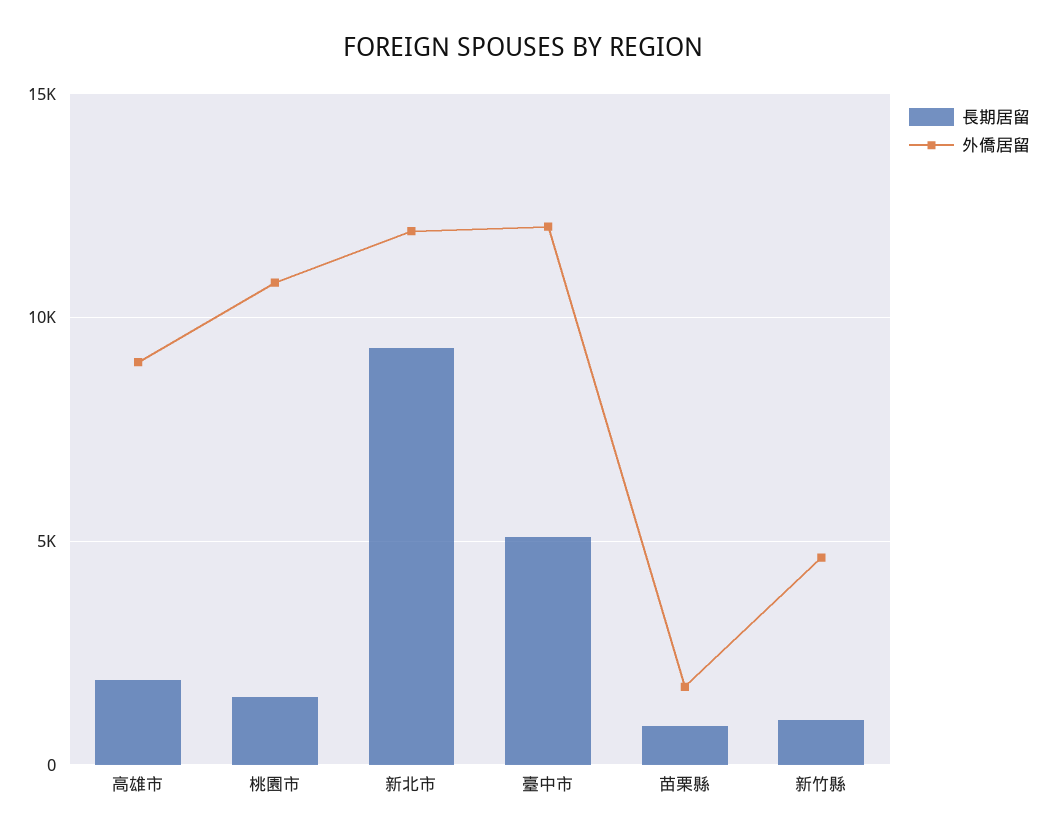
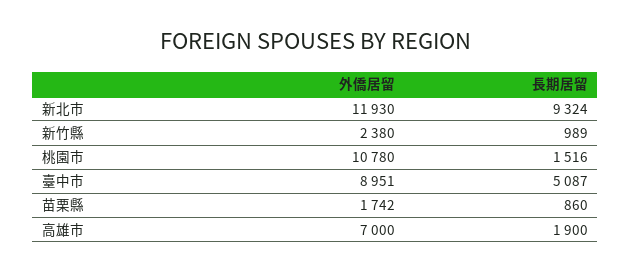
外僑居留, 高雄市: 9000 -> 7000
外僑居留, 臺中市: 12000 -> 8951
外僑居留, 新竹縣: 4500 -> 2380

